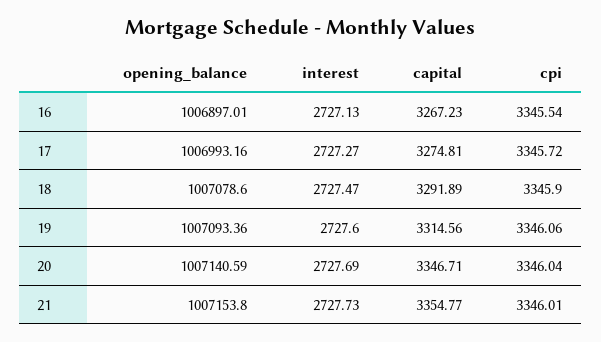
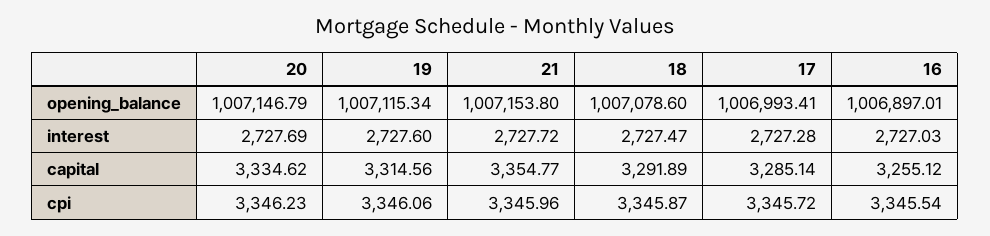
interest, 16: 2727.13 -> 2727.03
capital, 16: 3267.23 -> 3255.12
opening_balance, 17: 1006993.16 -> 1006993.41
interest, 17: 2727.27 -> 2727.28
capital, 17: 3274.81 -> 3285.14
cpi, 18: 3345.9 -> 3345.87
opening_balance, 19: 1007093.36 -> 1007115.34
opening_balance, 20: 1007140.59 -> 1007146.79
capital, 20: 3346.71 -> 3334.62
cpi, 20: 3346.04 -> 3346.23
interest, 21: 2727.73 -> 2727.72
cpi, 21: 3346.01 -> 3345.96

